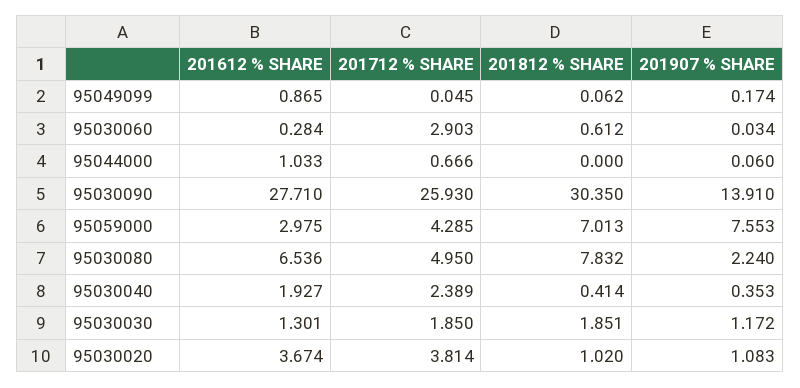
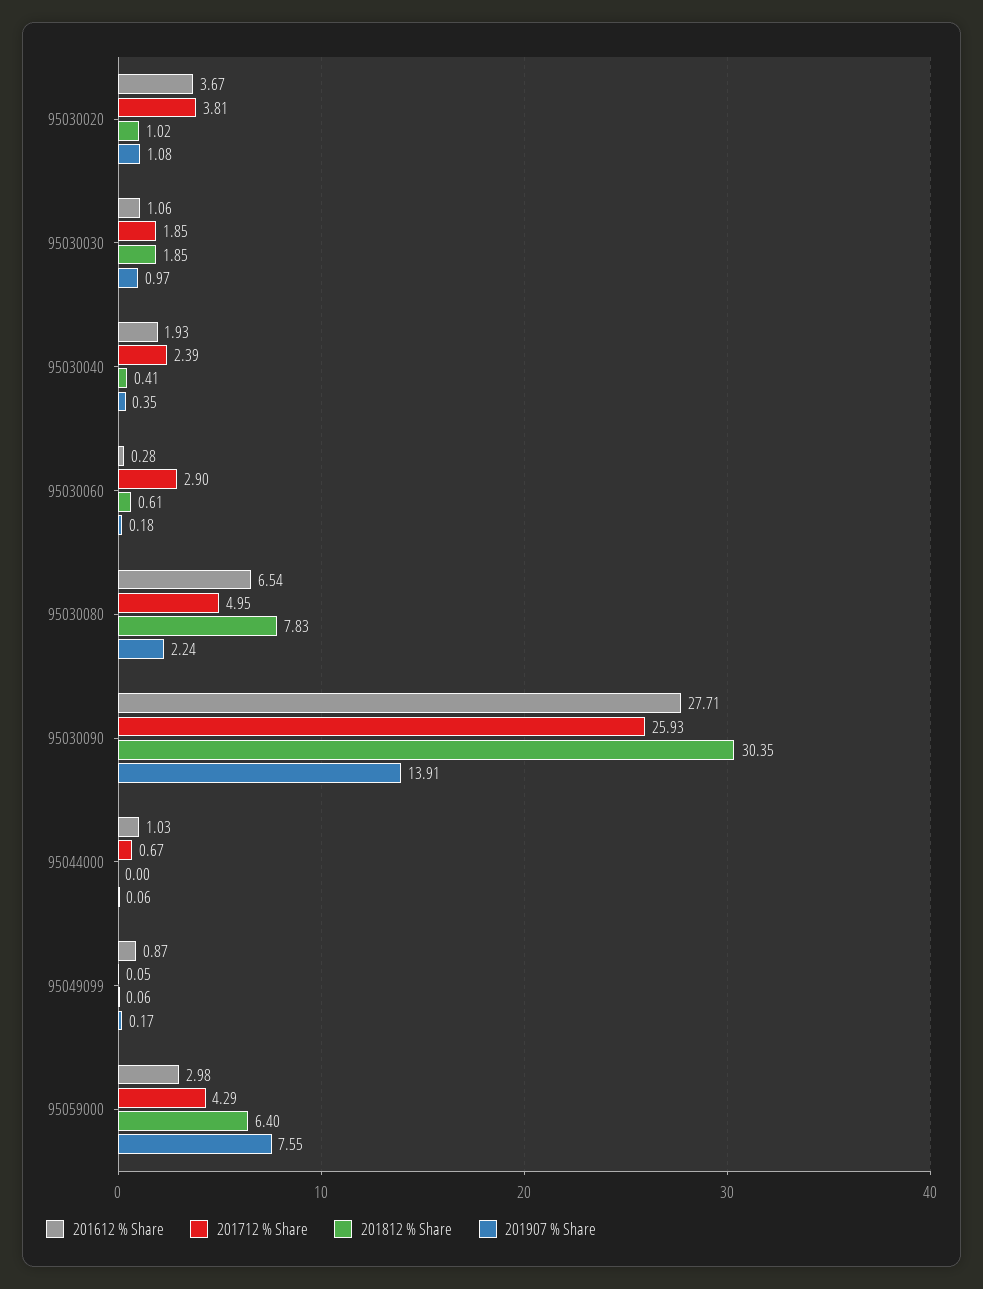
201907 % SHARE, 95030060: 0.034 -> 0.18
201812 % SHARE, 95059000: 7.013 -> 6.4
201612 % SHARE, 95030030: 1.301 -> 1.06
201907 % SHARE, 95030030: 1.172 -> 0.97

